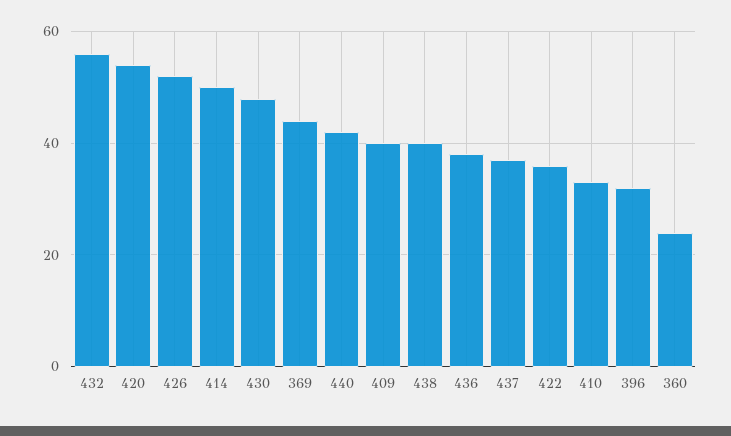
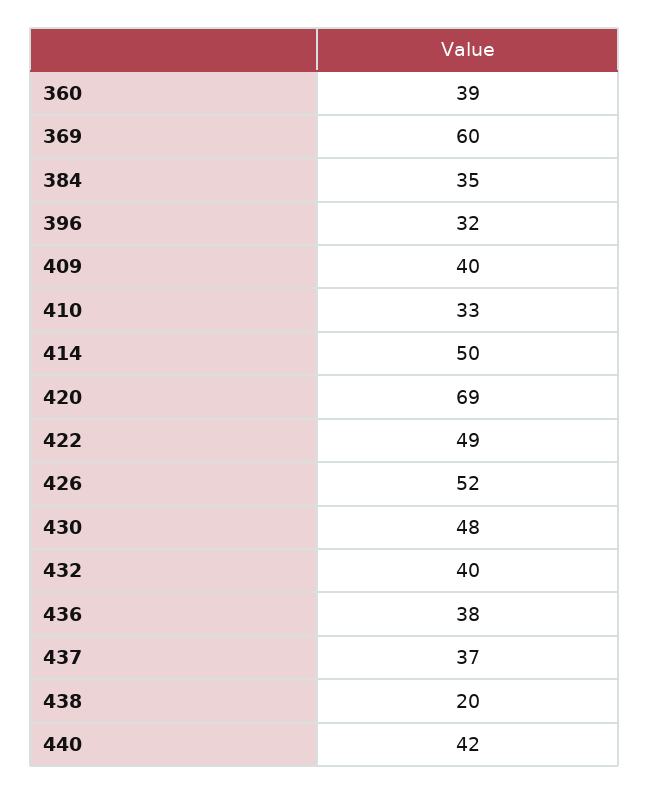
432: 55 -> 40
420: 55 -> 69
369: 45 -> 60
438: 40 -> 20
422: 35 -> 49
360: 25 -> 39
384: none -> 35

